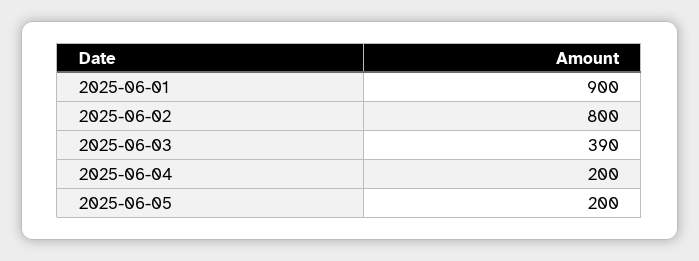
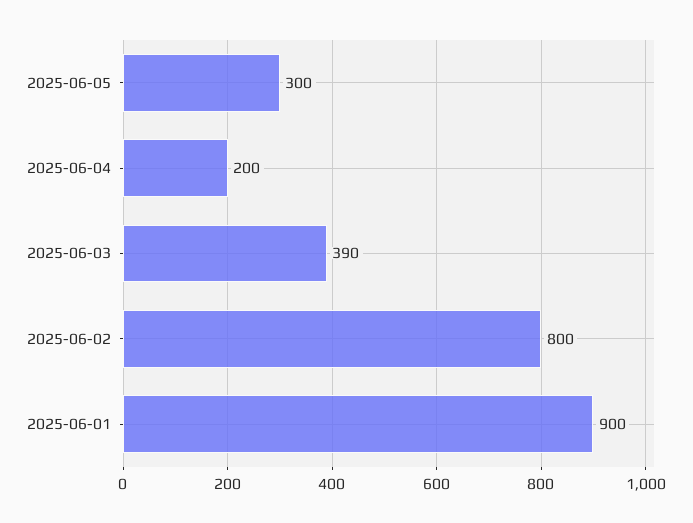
2025-06-05: 200 -> 300

